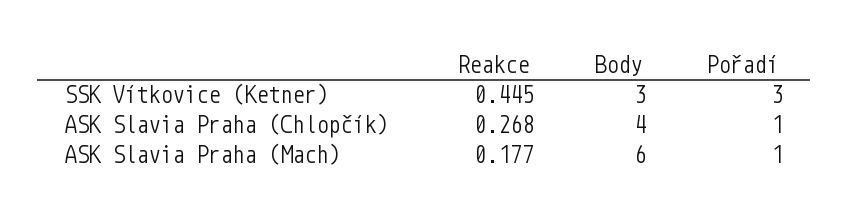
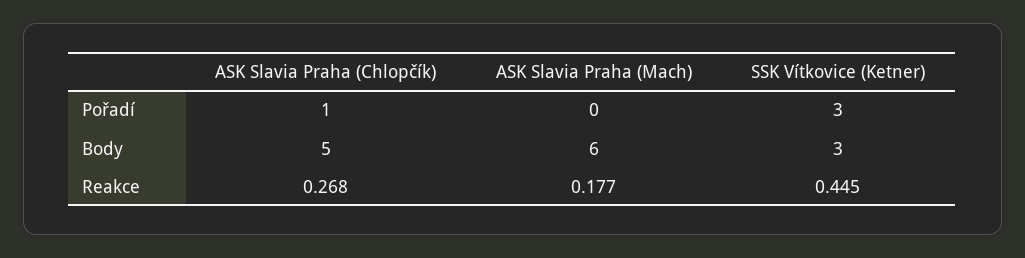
Body, ASK Slavia Praha (Chlopčík): 4 -> 5
Pořadí, ASK Slavia Praha (Mach): 1 -> 0

